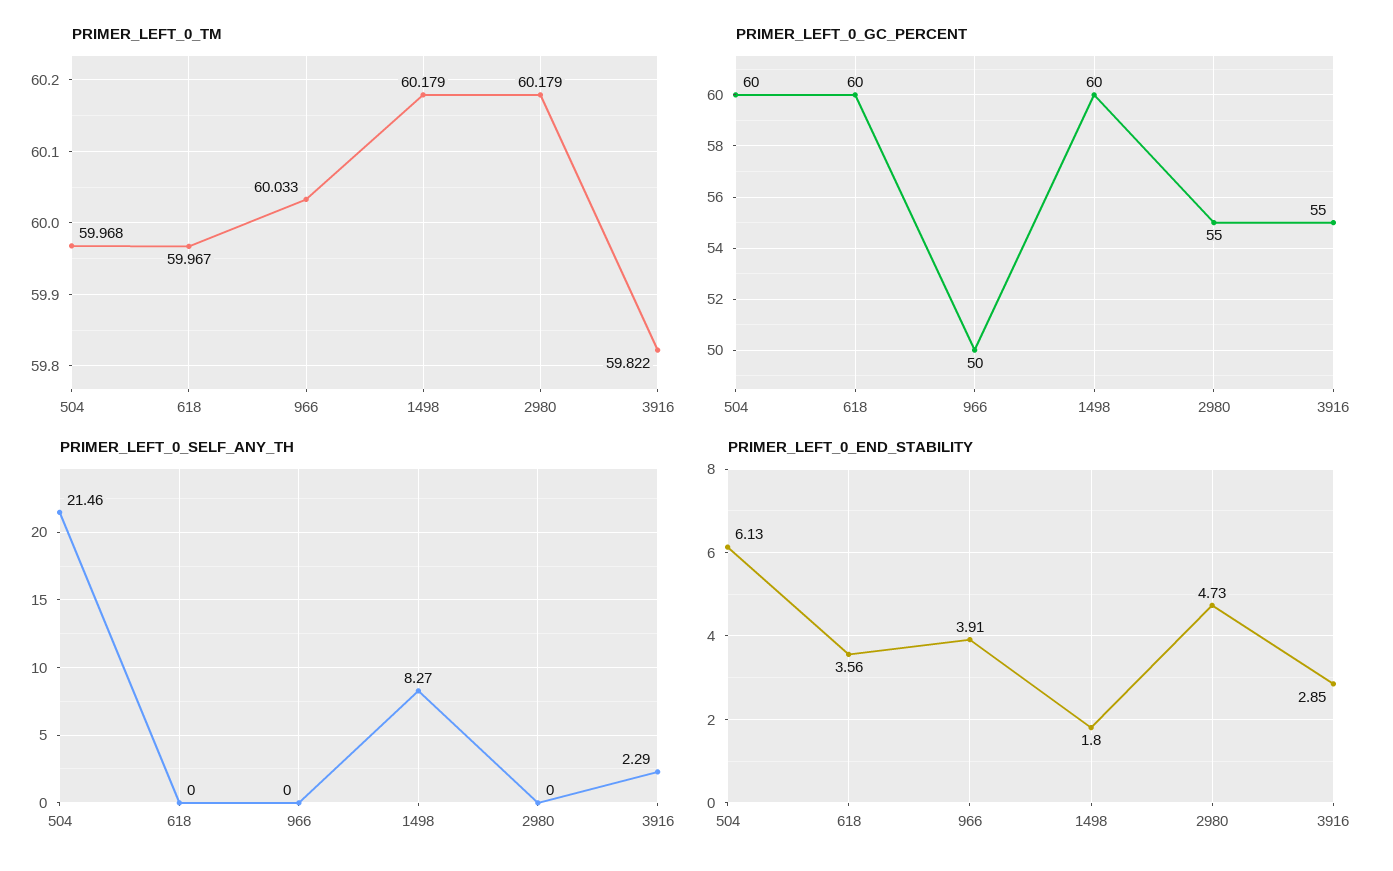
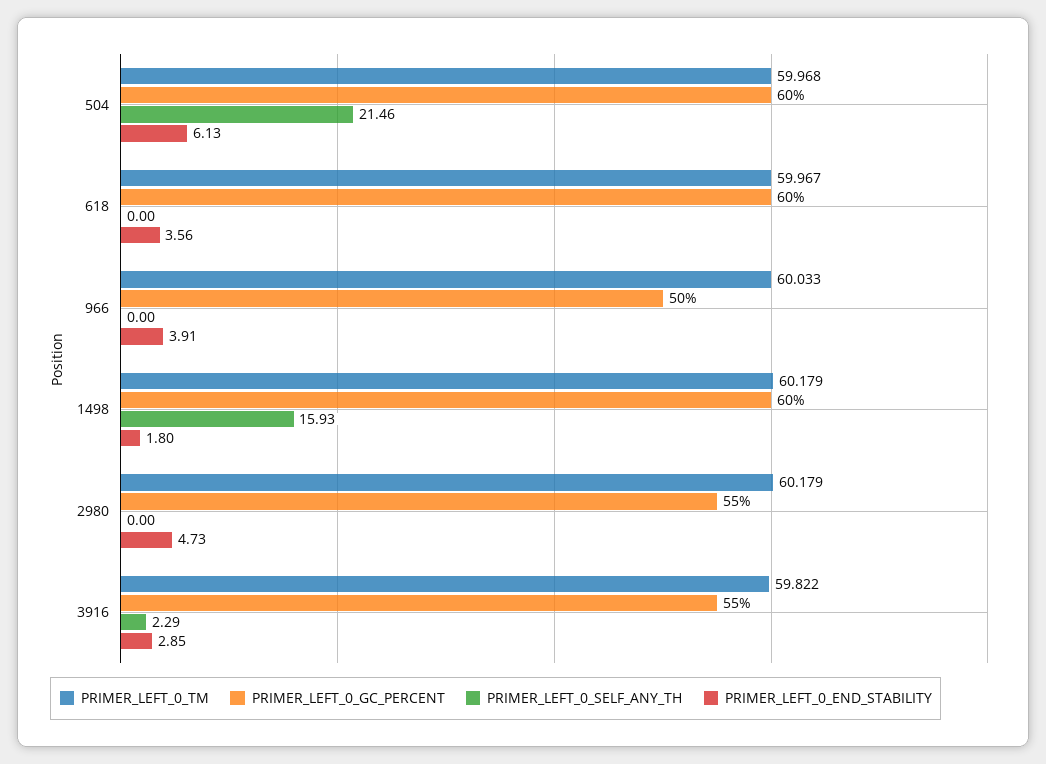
PRIMER_LEFT_0_SELF_ANY_TH, 1498: 8.27 -> 15.93

